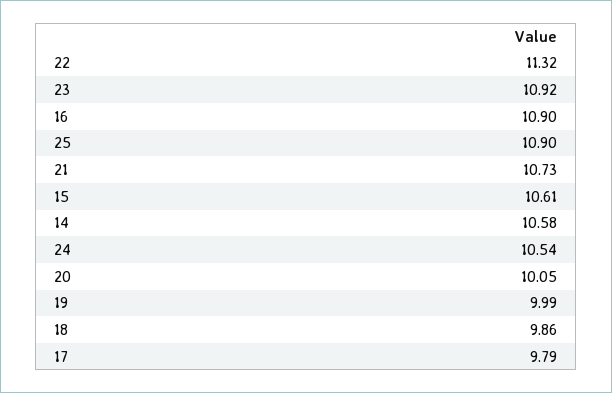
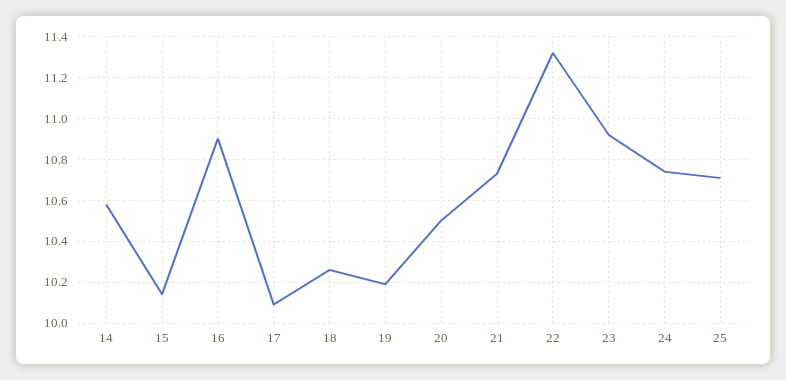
25: 10.9 -> 10.7
15: 10.61 -> 10.15
24: 10.54 -> 10.75
20: 10.05 -> 10.5
19: 9.99 -> 10.2
18: 9.86 -> 10.25
17: 9.79 -> 10.1

